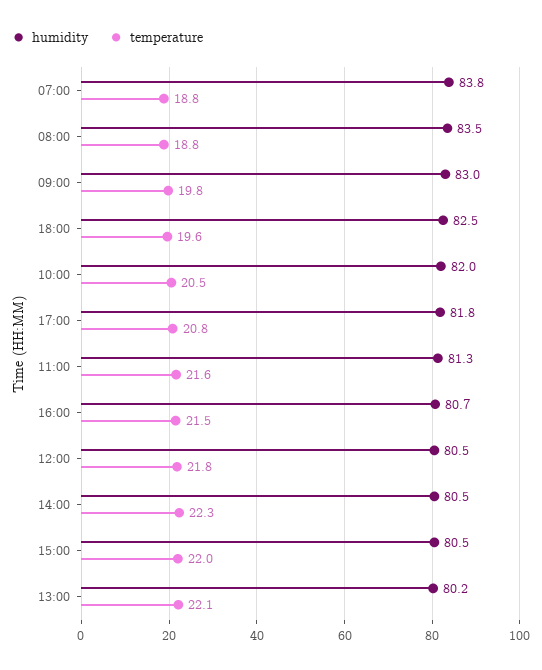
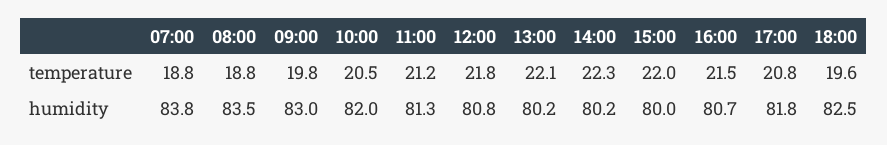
temperature, 11:00: 21.6 -> 21.2
humidity, 12:00: 80.5 -> 80.8
humidity, 14:00: 80.5 -> 80.2
humidity, 15:00: 80.5 -> 80

